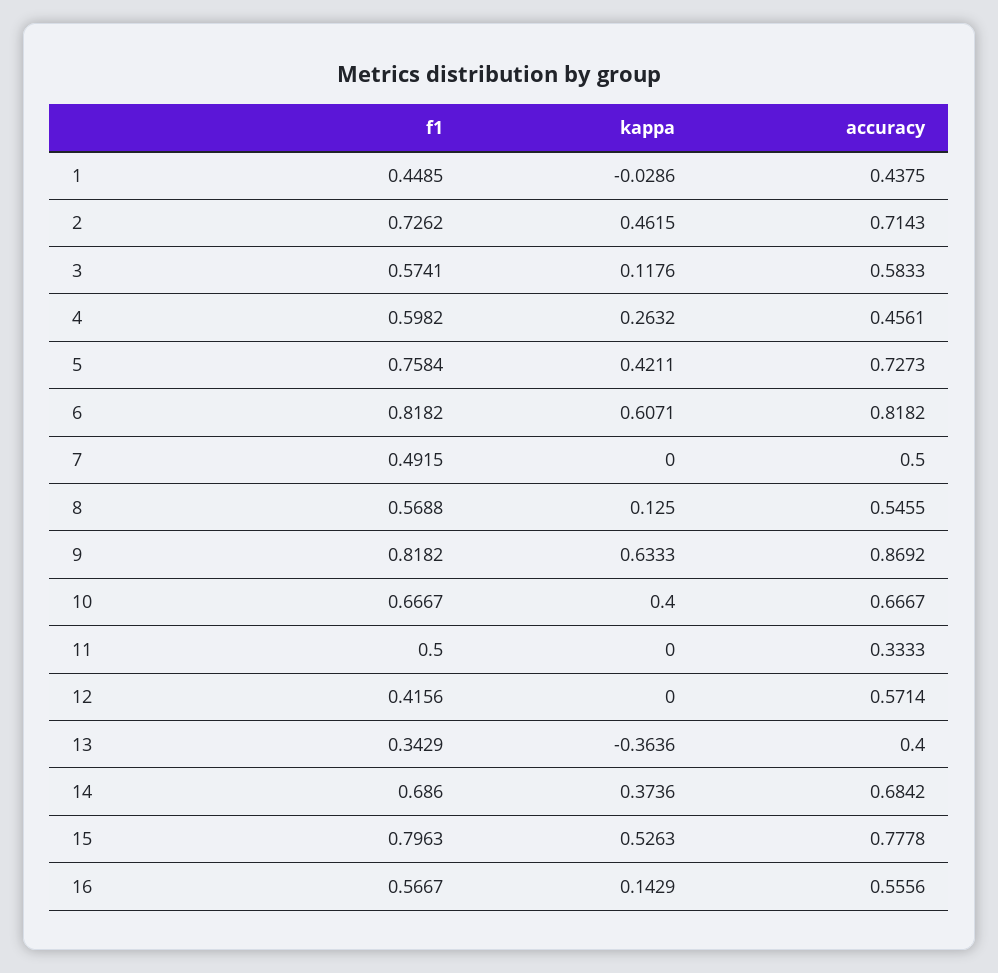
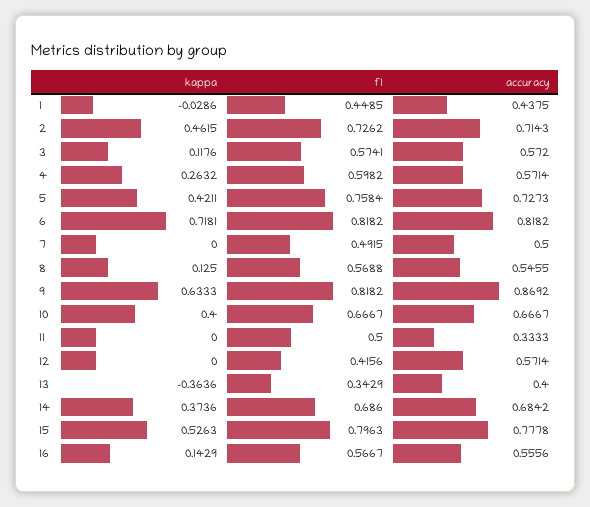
accuracy, 3: 0.5833 -> 0.572
accuracy, 4: 0.4561 -> 0.5714
kappa, 6: 0.6071 -> 0.7181

